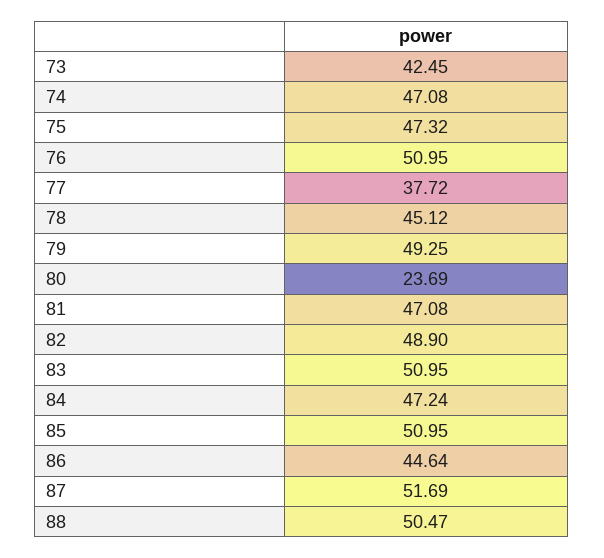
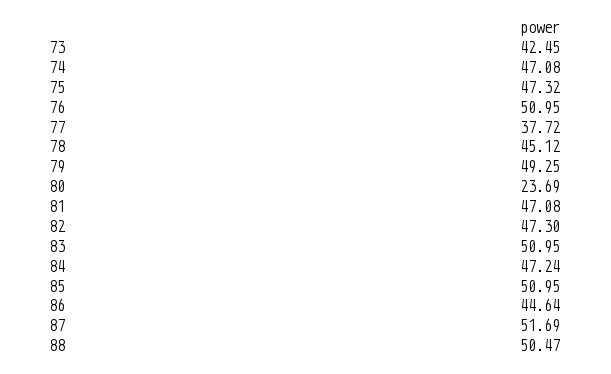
82: 48.9 -> 47.3

